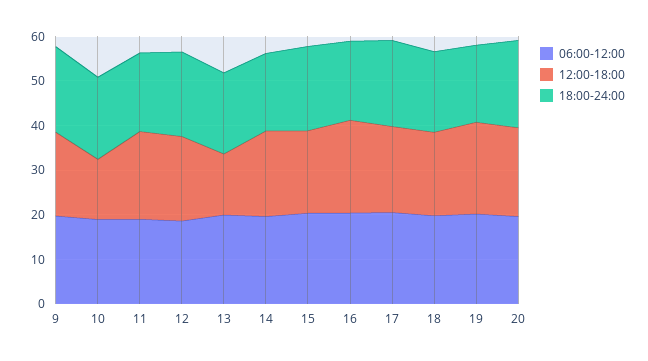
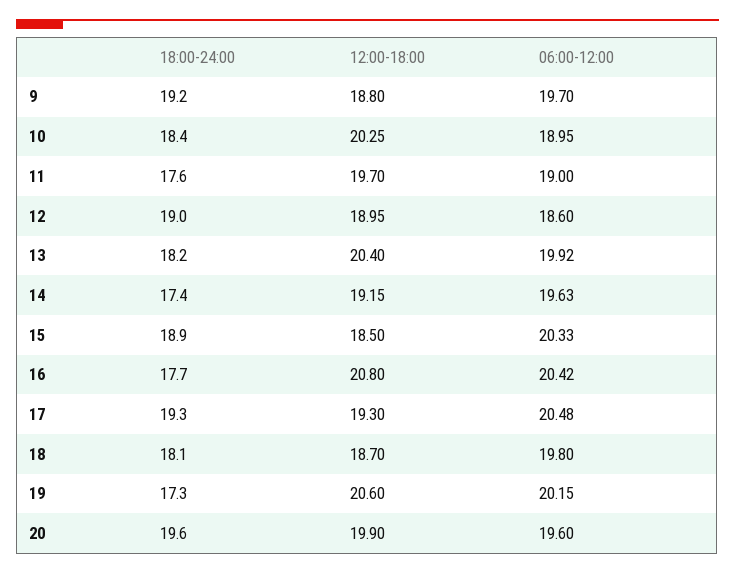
12:00-18:00, 10: 14 -> 20.25
12:00-18:00, 13: 14 -> 20.4

